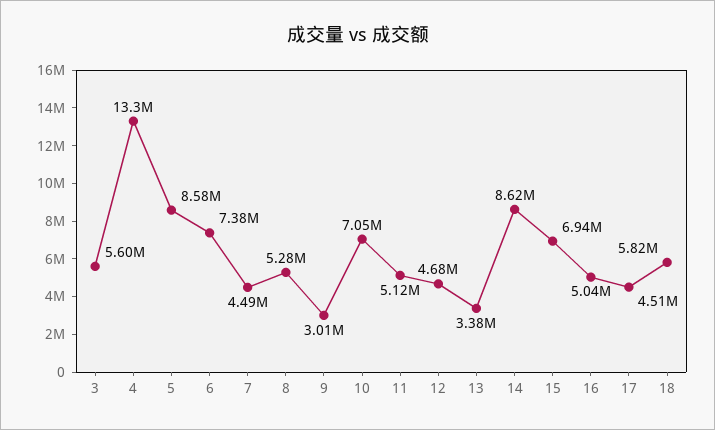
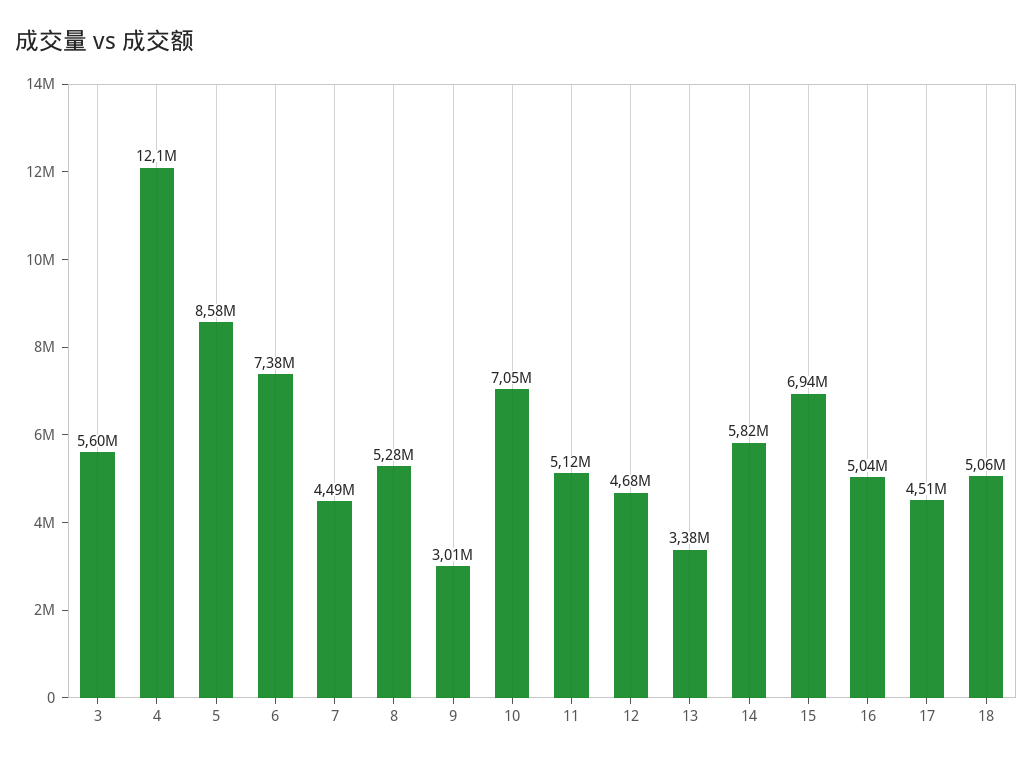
4: 13300000 -> 12100000
14: 8620000 -> 5820000
18: 5820000 -> 5060000

